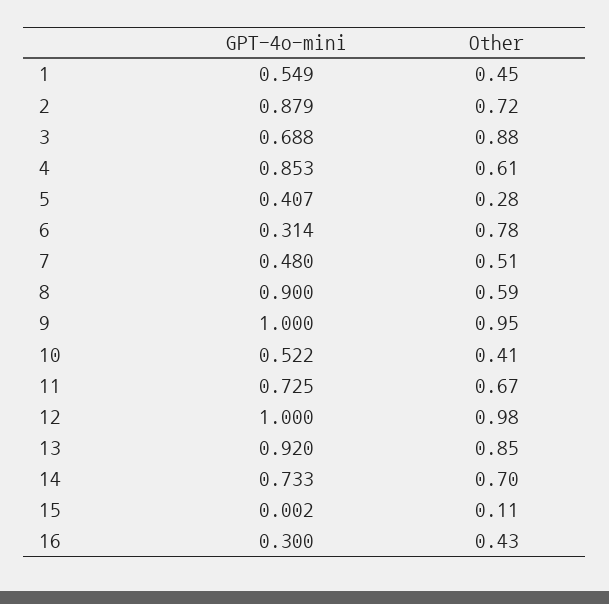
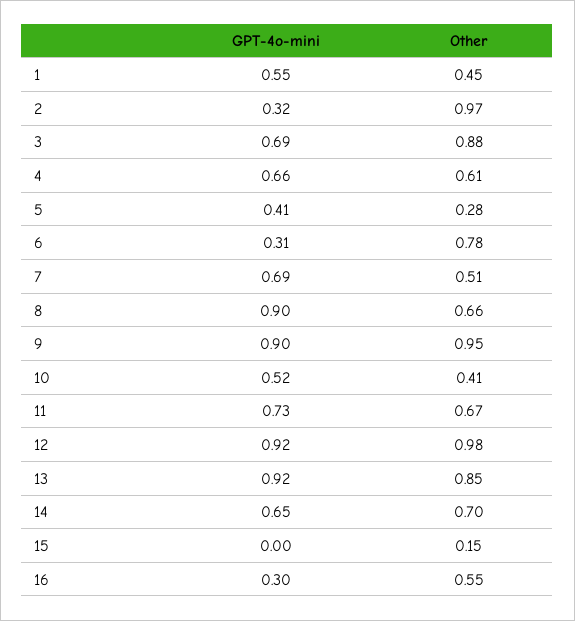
GPT-4o-mini, 2: 0.879 -> 0.32
Other, 2: 0.72 -> 0.97
GPT-4o-mini, 4: 0.853 -> 0.66
GPT-4o-mini, 7: 0.48 -> 0.69
Other, 8: 0.59 -> 0.66
GPT-4o-mini, 9: 1 -> 0.9
GPT-4o-mini, 12: 1 -> 0.92
GPT-4o-mini, 14: 0.733 -> 0.65
Other, 15: 0.11 -> 0.15
Other, 16: 0.43 -> 0.55

